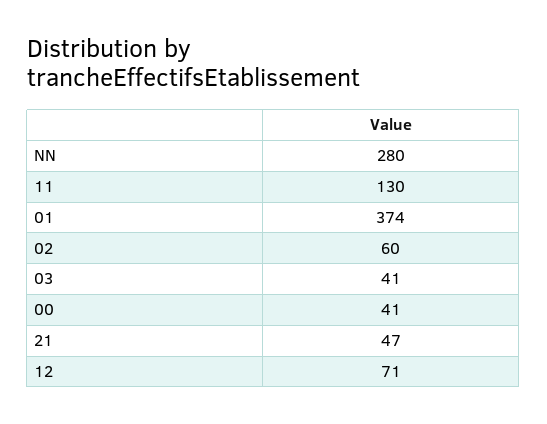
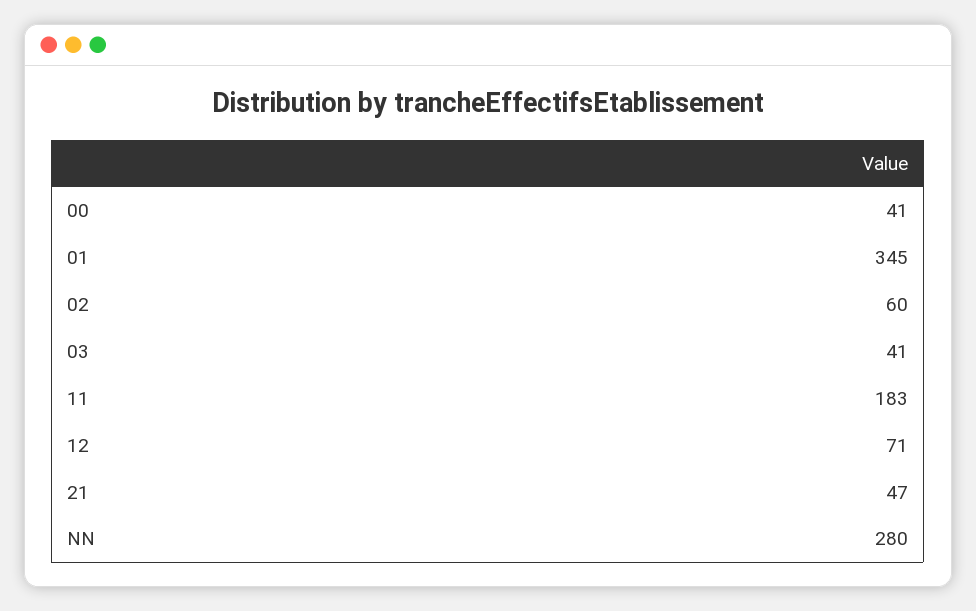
11: 130 -> 183
01: 374 -> 345

